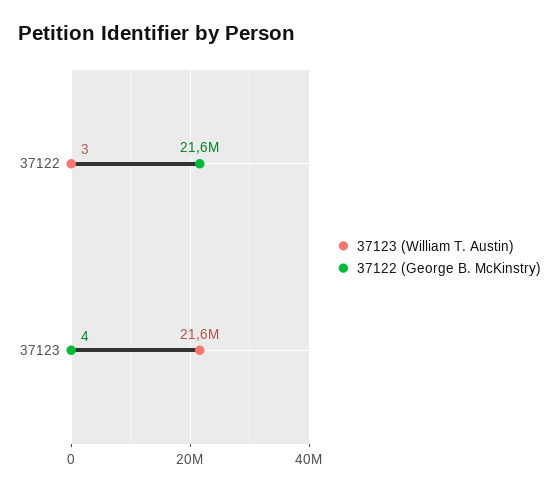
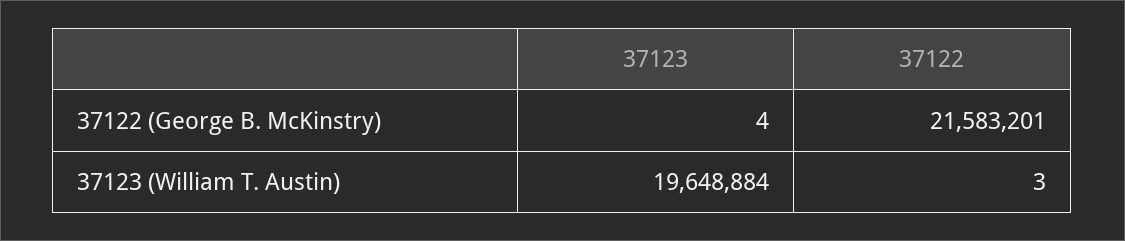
37123 (William T. Austin), 37123: 21600000 -> 19648884

